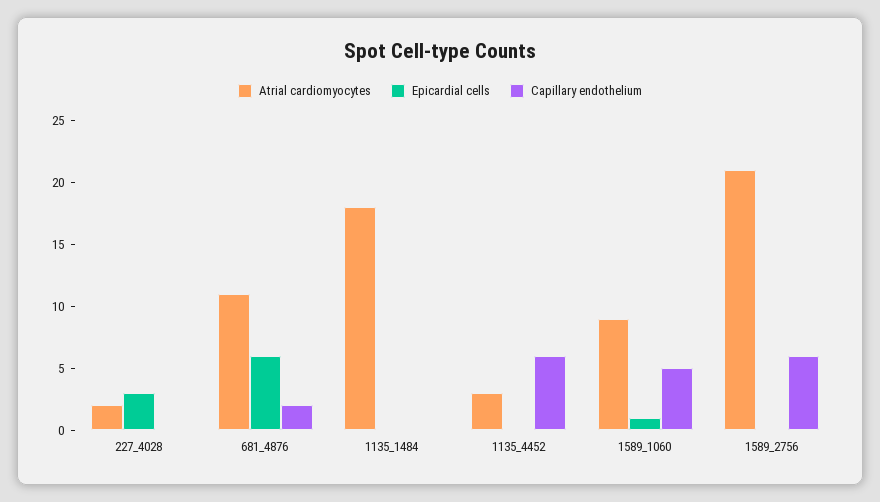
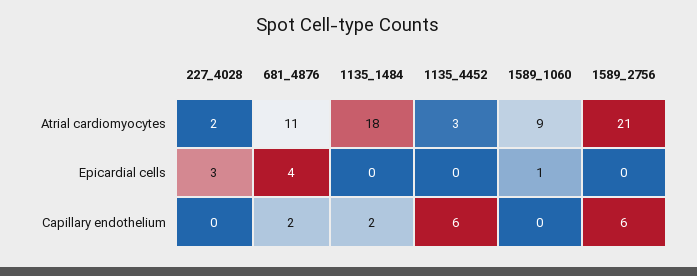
Epicardial cells, 681_4876: 6 -> 4
Capillary endothelium, 1135_1484: 0 -> 2
Capillary endothelium, 1589_1060: 5 -> 0

